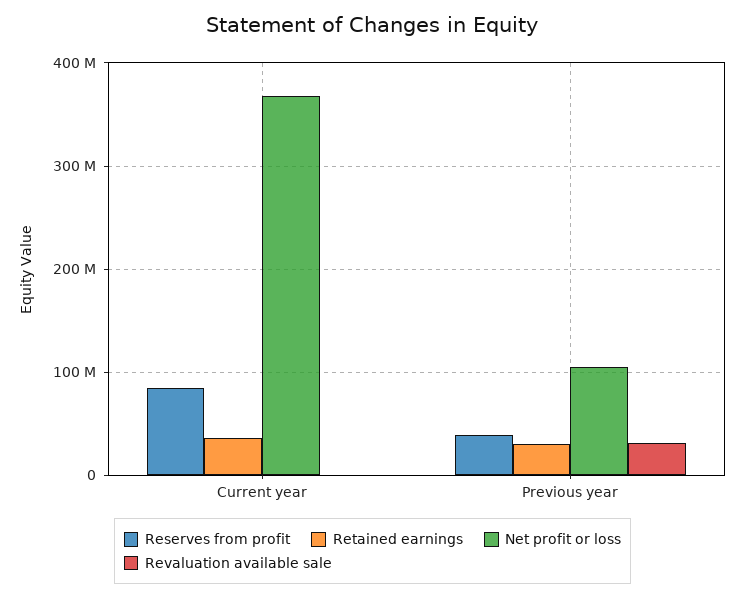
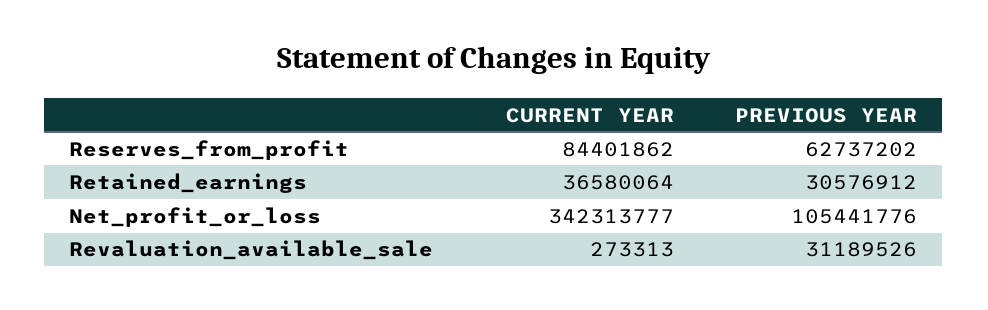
Net profit or loss, Current year: 370000000 -> 342313777
Reserves from profit, Previous year: 40000000 -> 62737202

